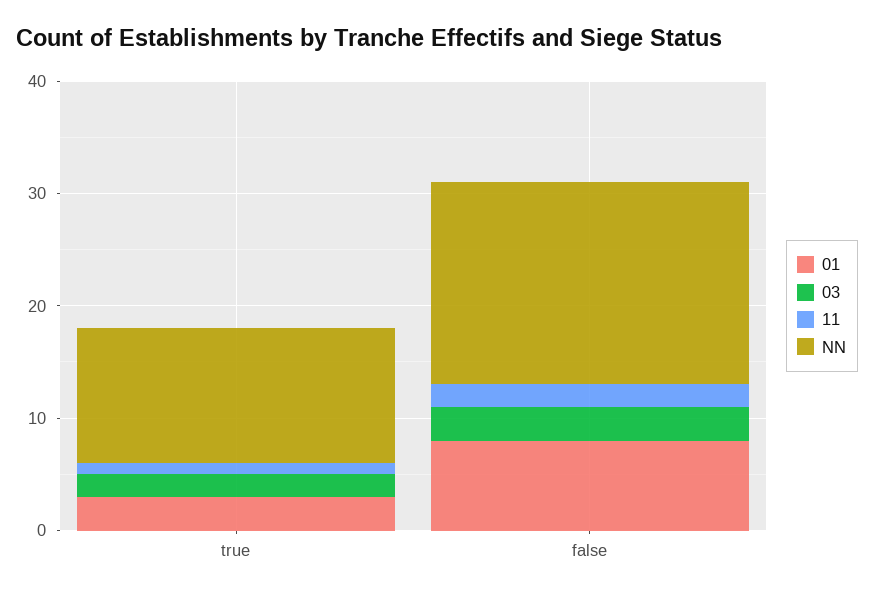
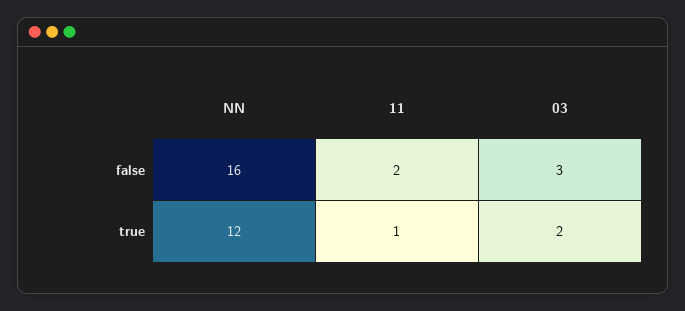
01, true: 3 -> none
01, false: 8 -> none
NN, false: 18 -> 16

